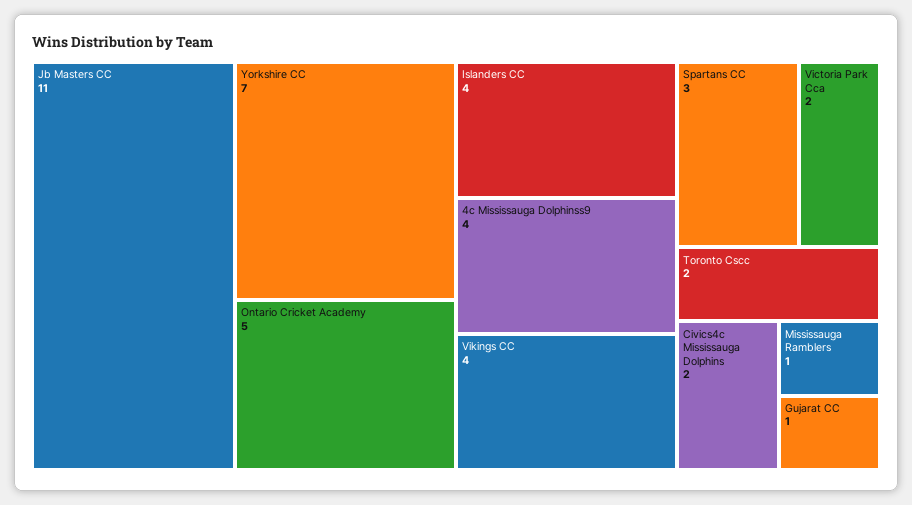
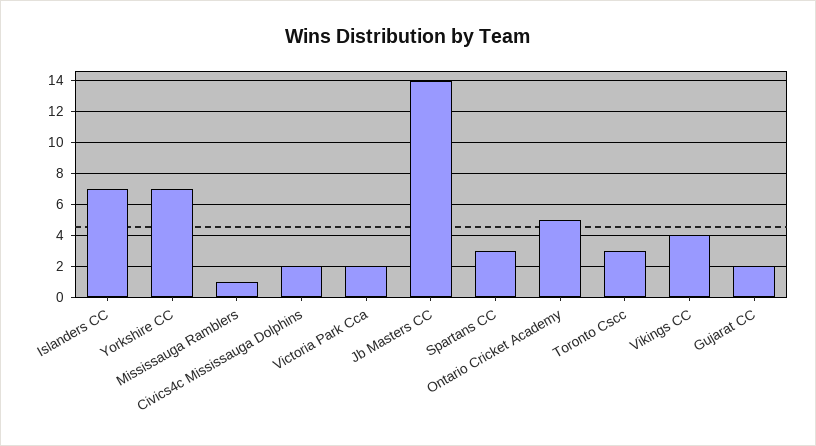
Jb Masters CC: 11 -> 14
Islanders CC: 4 -> 7
4c Mississauga Dolphinss9: 4 -> none
Toronto Cscc: 2 -> 3
Gujarat CC: 1 -> 2

